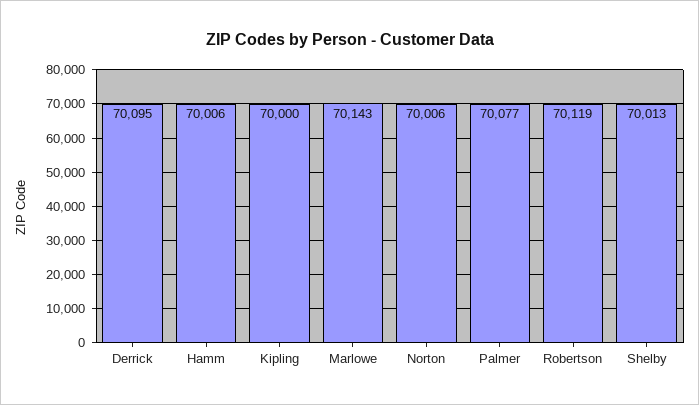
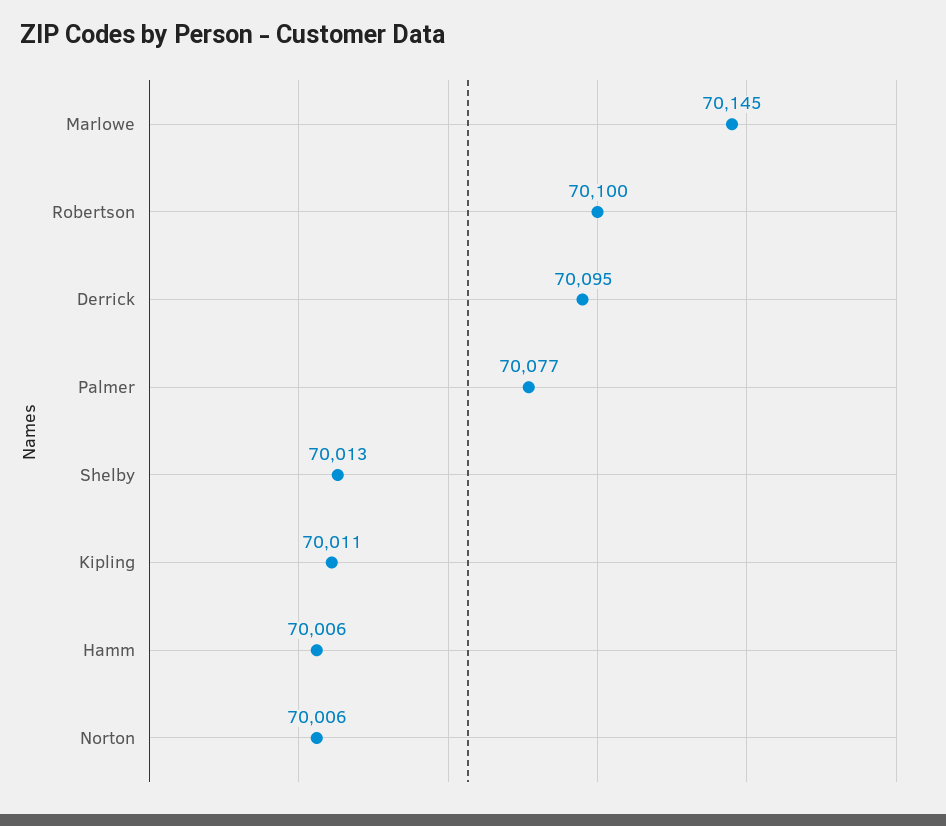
Kipling: 70000 -> 70011
Marlowe: 70143 -> 70145
Robertson: 70119 -> 70100

